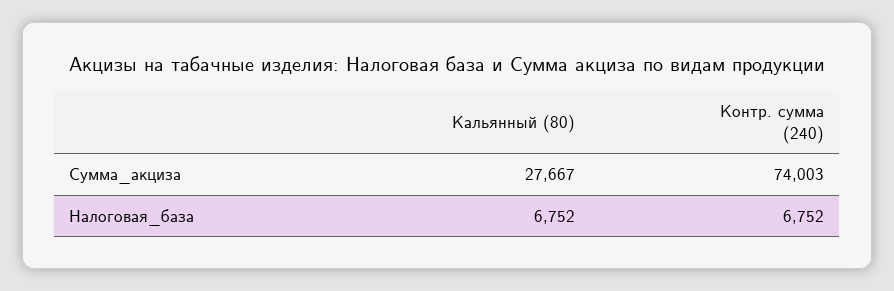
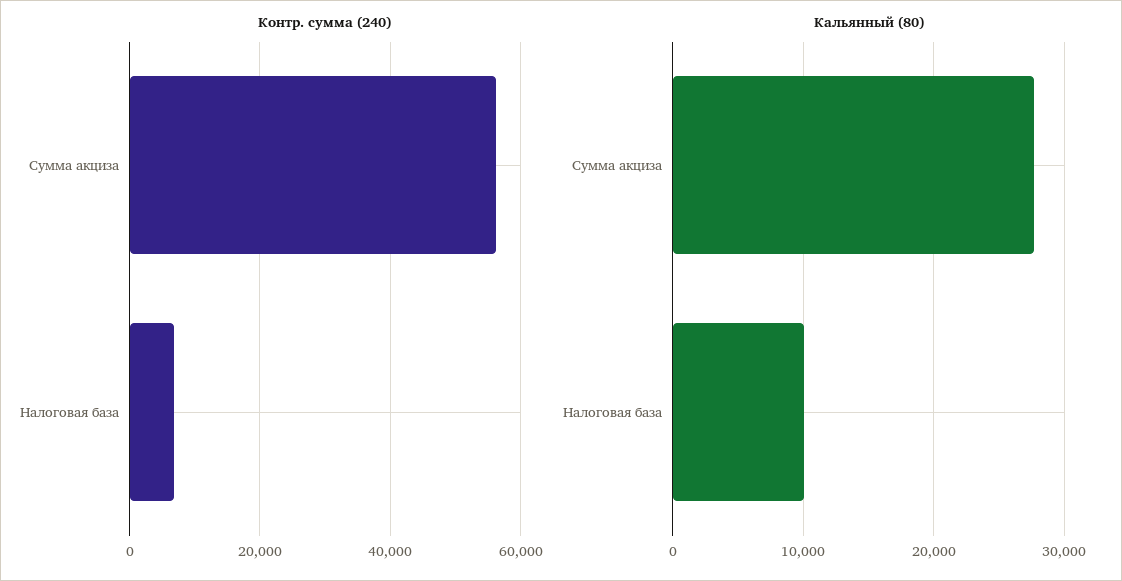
Контр. сумма (240), Сумма_акциза: 74003 -> 56000
Кальянный (80), Налоговая_база: 6752 -> 10000

